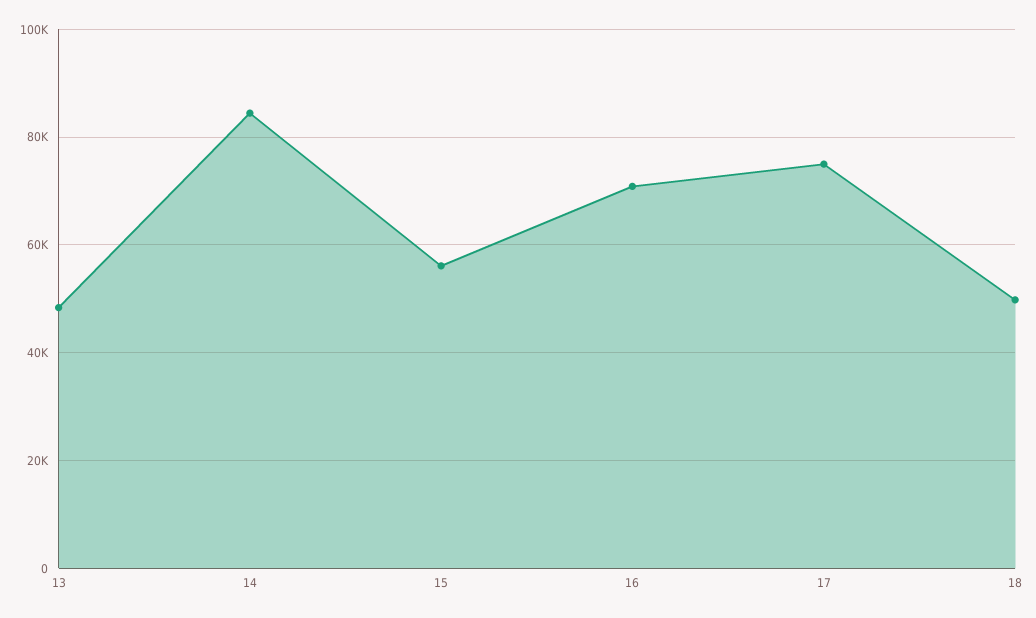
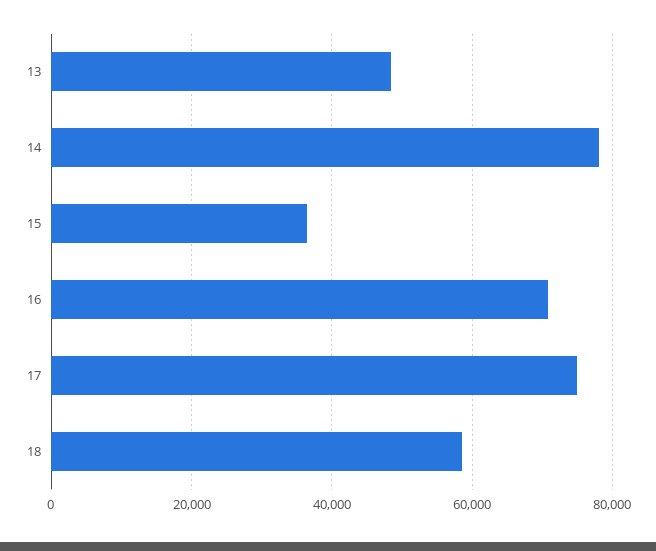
14: 84000 -> 78000
15: 56000 -> 36000
18: 50000 -> 58000

